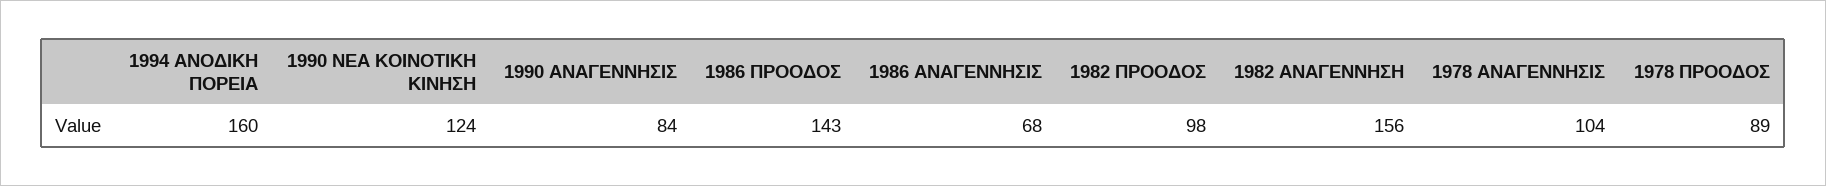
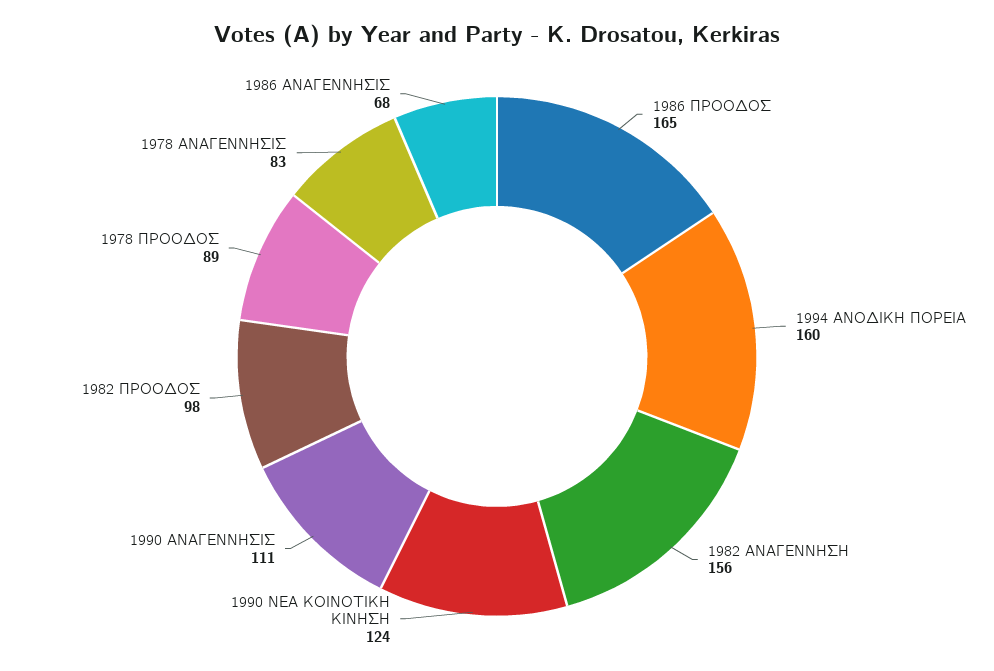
1990 ΑΝΑΓΕΝΝΗΣΙΣ: 84 -> 111
1986 ΠΡΟΟΔΟΣ: 143 -> 165
1978 ΑΝΑΓΕΝΝΗΣΙΣ: 104 -> 83

